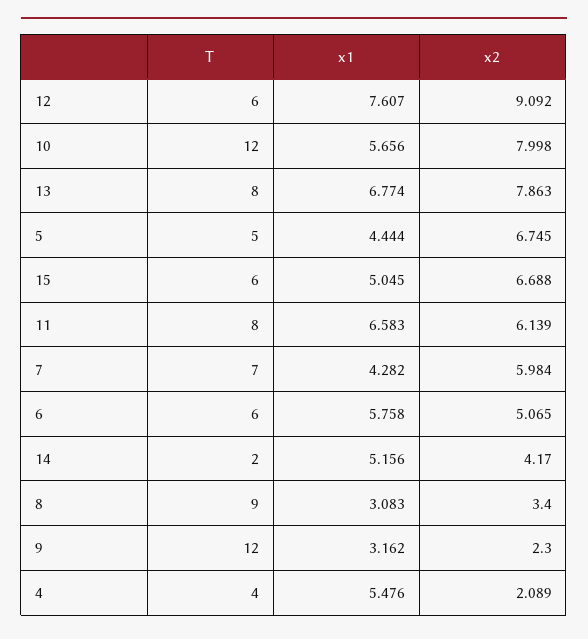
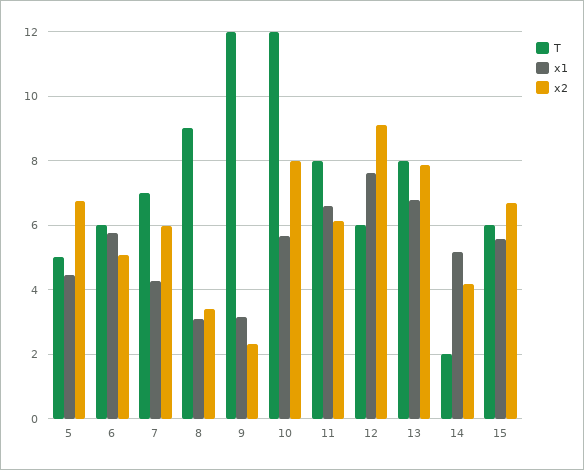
x1, 15: 5.045 -> 5.6
T, 4: 4 -> none
x1, 4: 5.476 -> none
x2, 4: 2.089 -> none

